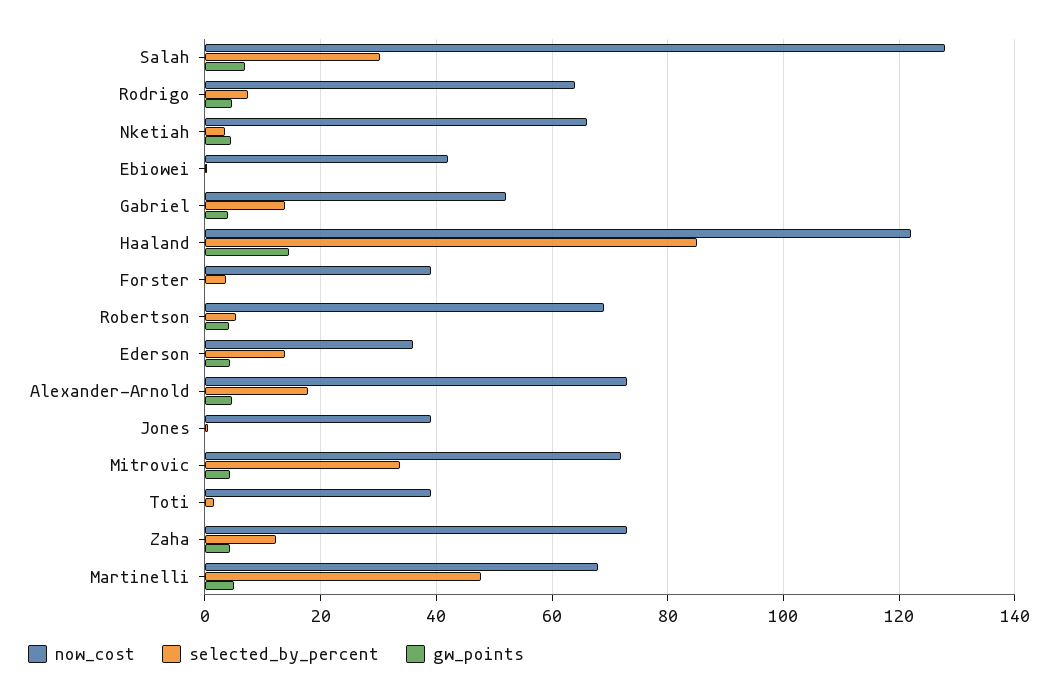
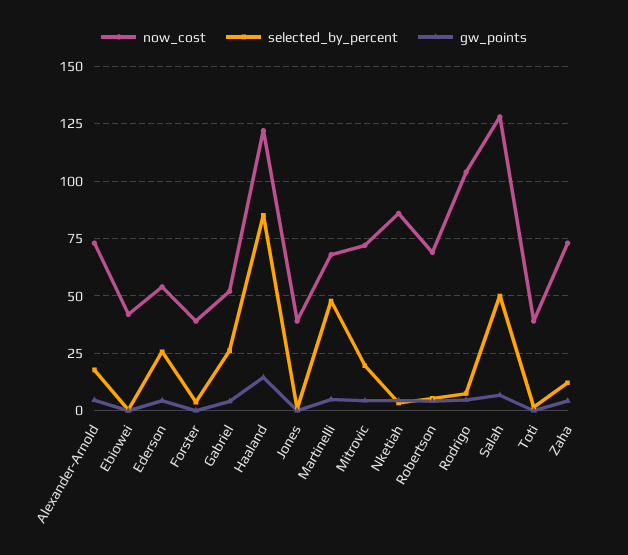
selected_by_percent, Salah: 30 -> 50
now_cost, Rodrigo: 64 -> 105
now_cost, Nketiah: 66 -> 85
selected_by_percent, Gabriel: 14 -> 25
now_cost, Ederson: 36 -> 55
selected_by_percent, Ederson: 14 -> 25
selected_by_percent, Mitrovic: 34 -> 20

